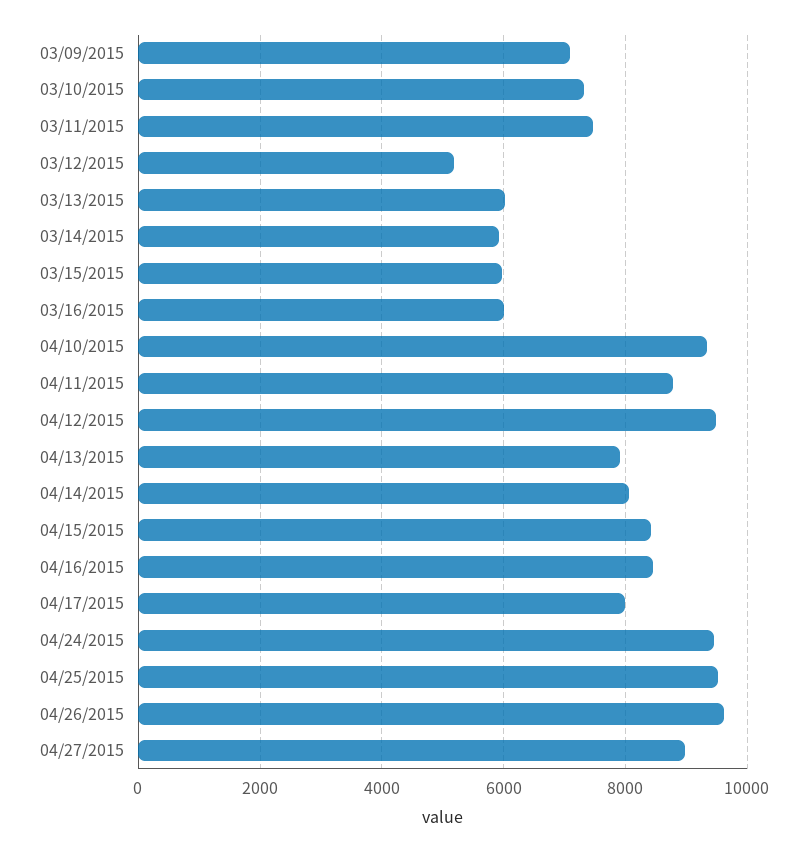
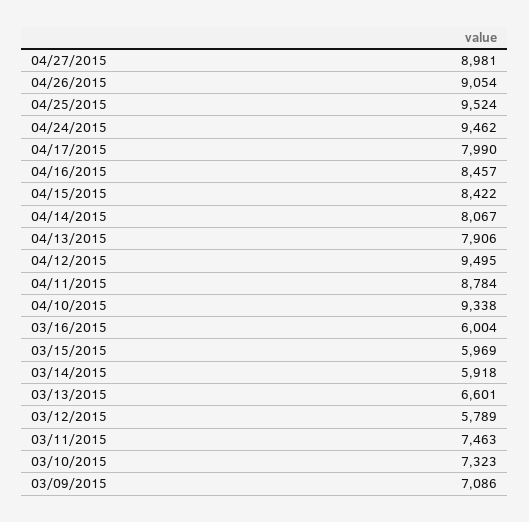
03/12/2015: 5200 -> 5789
03/13/2015: 6000 -> 6601
04/26/2015: 9600 -> 9054

